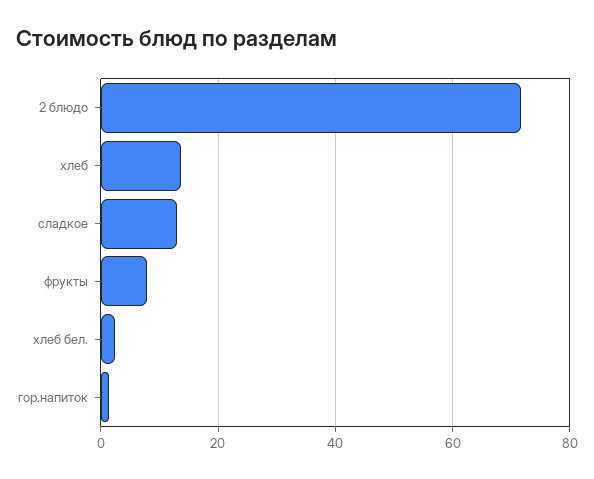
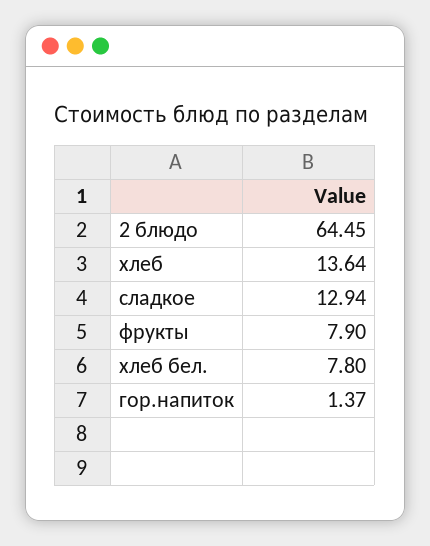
2 блюдо: 72 -> 64.45
хлеб бел.: 2 -> 7.8

